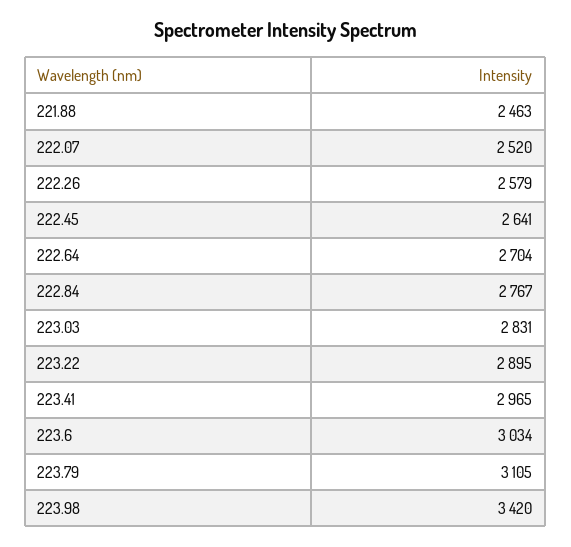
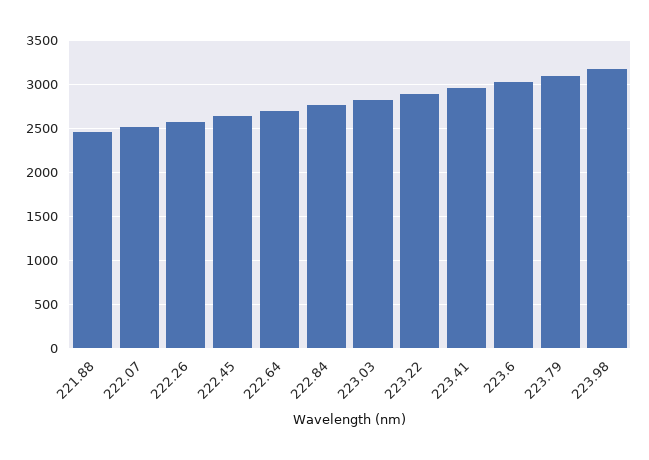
223.98: 3420 -> 3200

